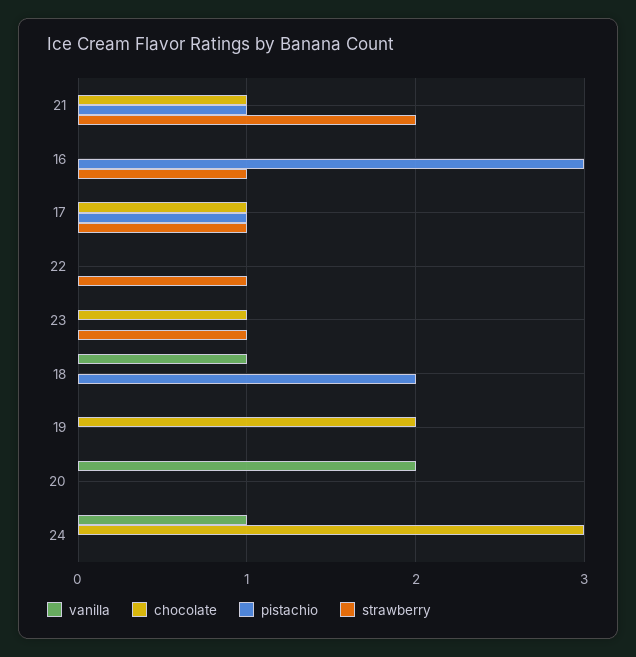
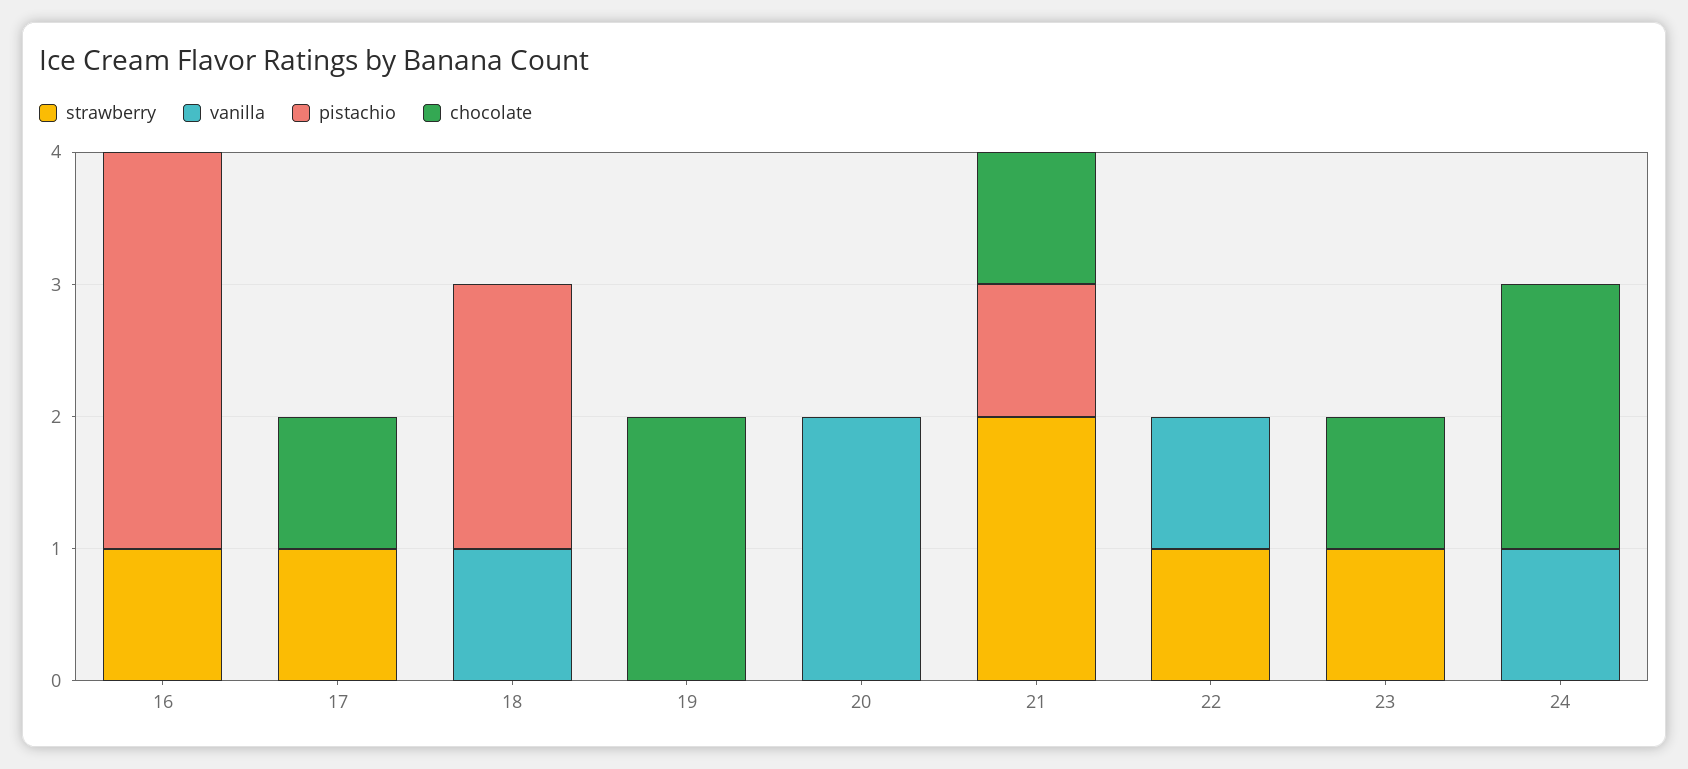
pistachio, 17: 1 -> 0
vanilla, 22: 0 -> 1
chocolate, 24: 3 -> 2

